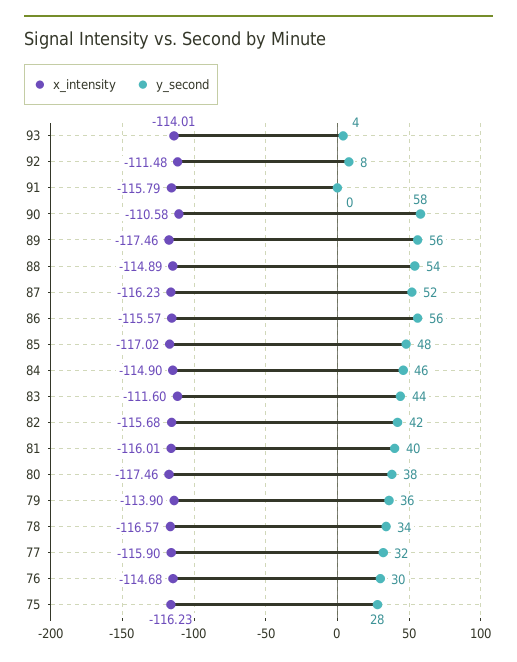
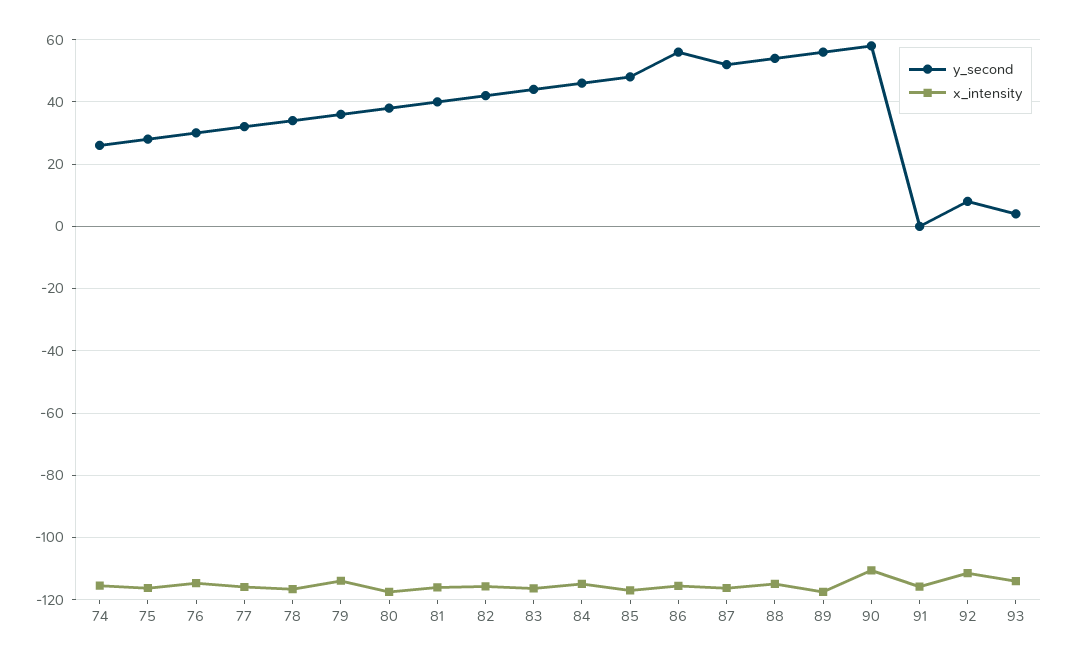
x_intensity, 83: -111.6 -> -116
y_second, 74: none -> 26
x_intensity, 74: none -> -116

